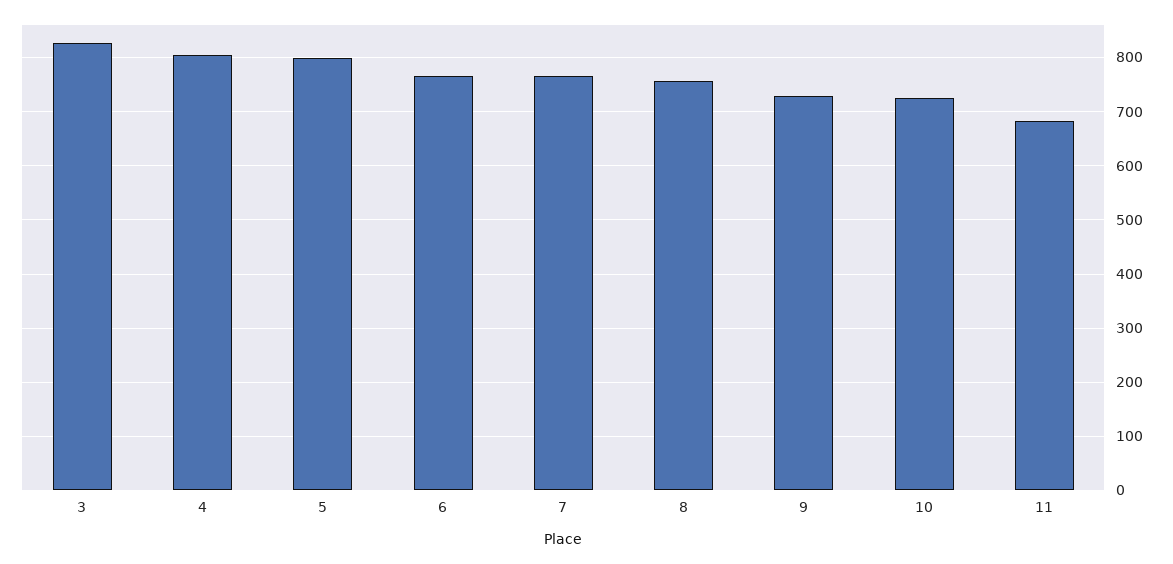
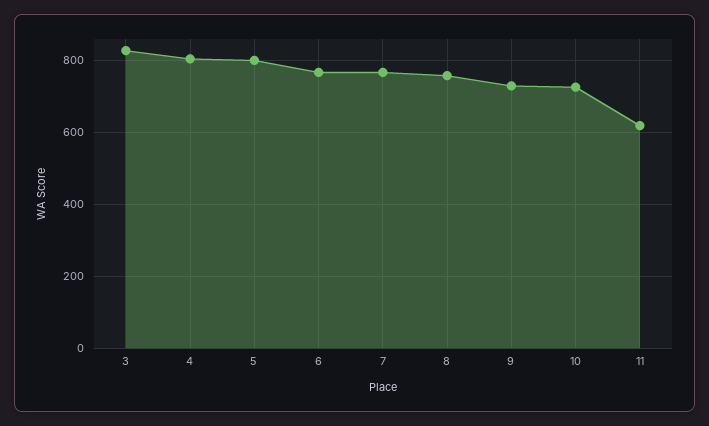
11: 680 -> 620

